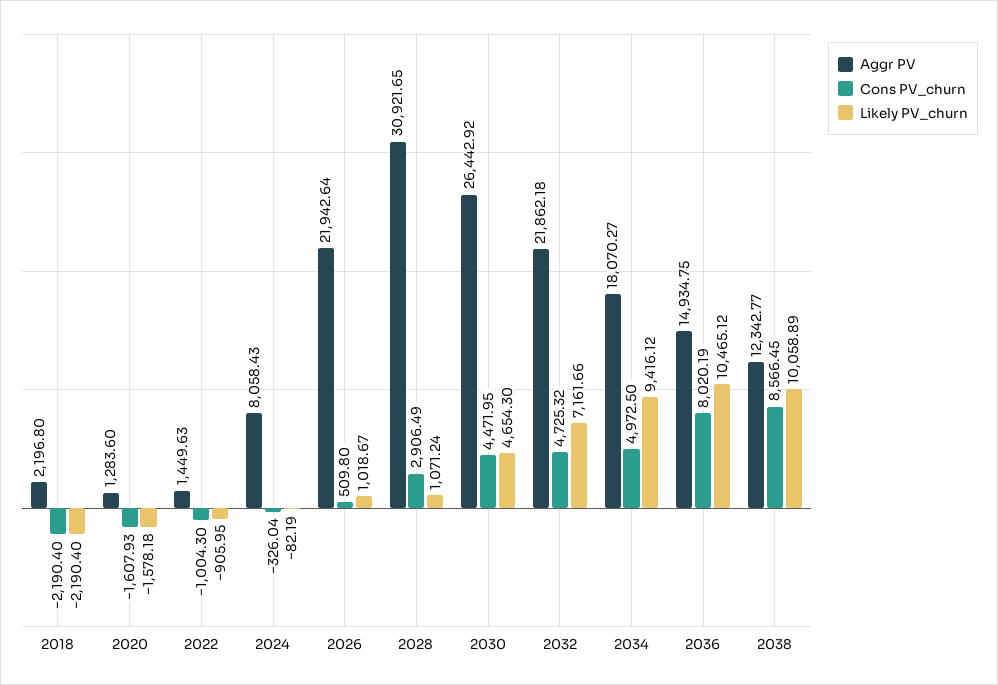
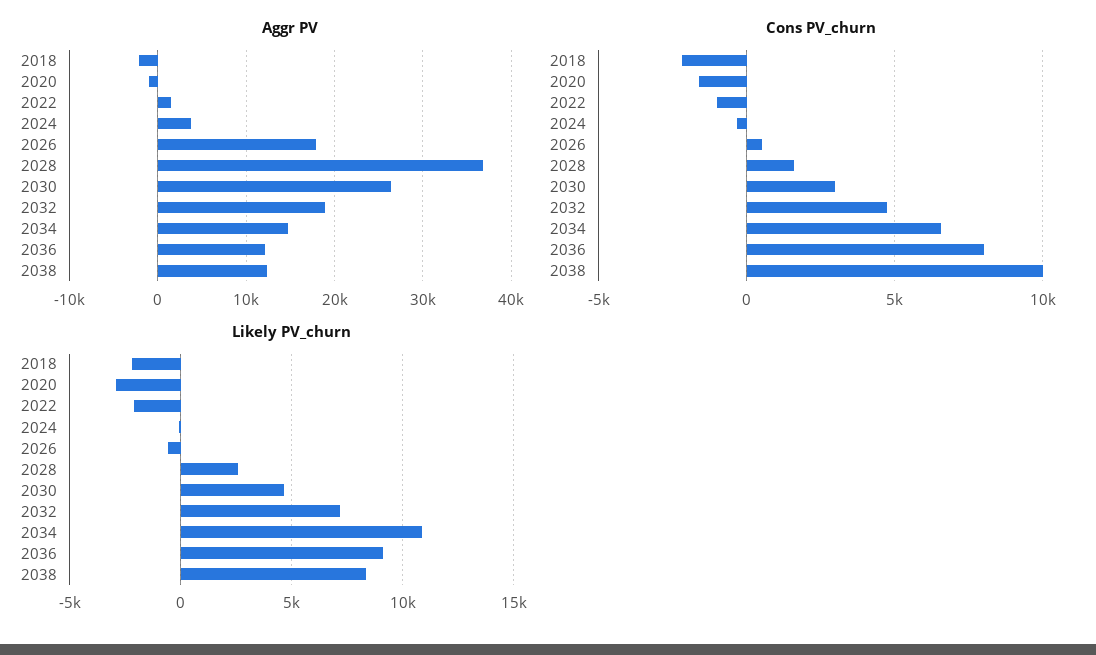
Aggr PV, 2018: 2196.8 -> -2000
Aggr PV, 2020: 1283.6 -> -1000
Likely PV_churn, 2020: -1578.18 -> -3000
Likely PV_churn, 2022: -905.95 -> -2000
Aggr PV, 2024: 8058.43 -> 4000
Aggr PV, 2026: 21942.64 -> 18000
Likely PV_churn, 2026: 1018.67 -> -500
Aggr PV, 2028: 30921.65 -> 37000
Cons PV_churn, 2028: 2906.49 -> 1500
Likely PV_churn, 2028: 1071.24 -> 2500
Cons PV_churn, 2030: 4471.95 -> 3000
Aggr PV, 2032: 21862.18 -> 19000
Aggr PV, 2034: 18070.27 -> 15000
Cons PV_churn, 2034: 4972.5 -> 6500
Likely PV_churn, 2034: 9416.12 -> 11000
Aggr PV, 2036: 14934.75 -> 12000
Likely PV_churn, 2036: 10465.12 -> 9000
Cons PV_churn, 2038: 8566.45 -> 10000
Likely PV_churn, 2038: 10058.89 -> 8500

